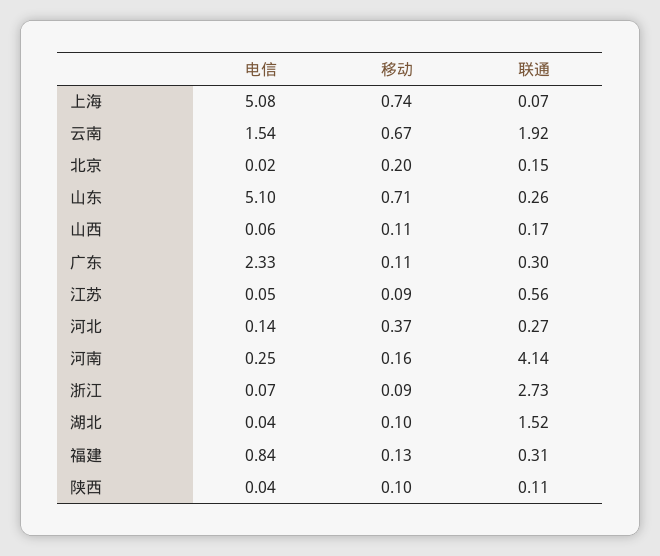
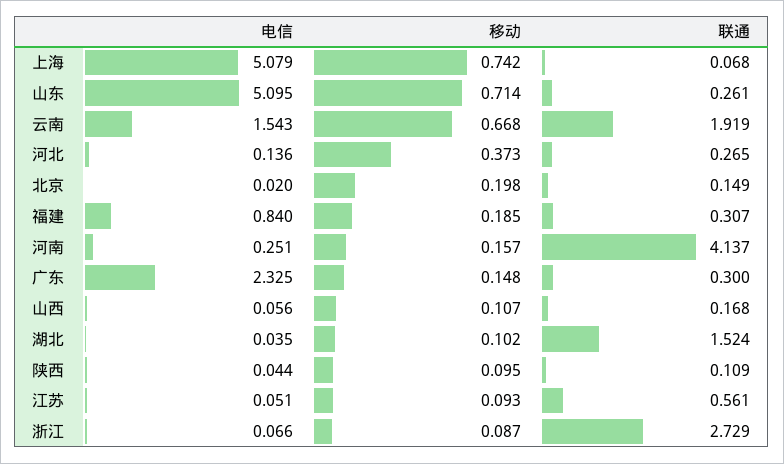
移动, 广东: 0.11 -> 0.148
移动, 福建: 0.13 -> 0.185

